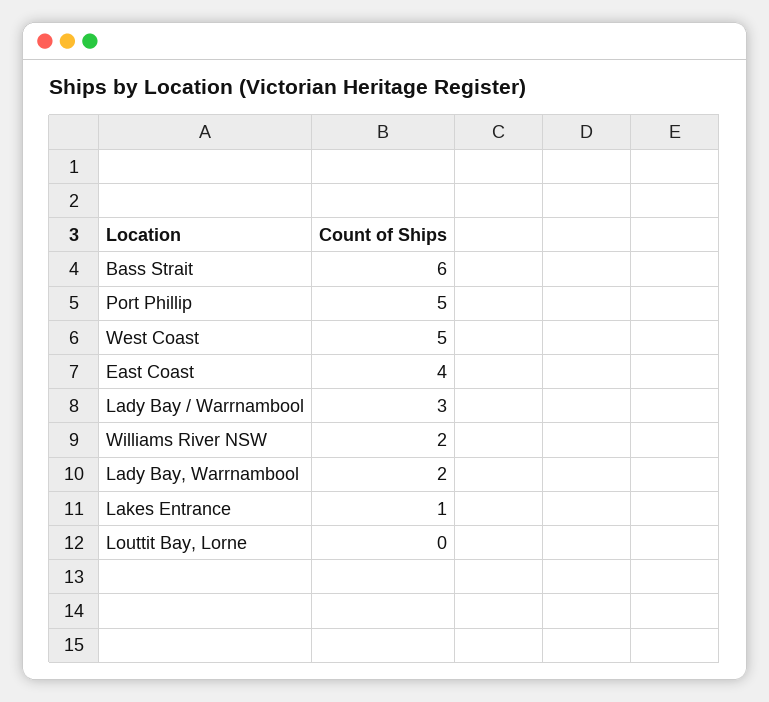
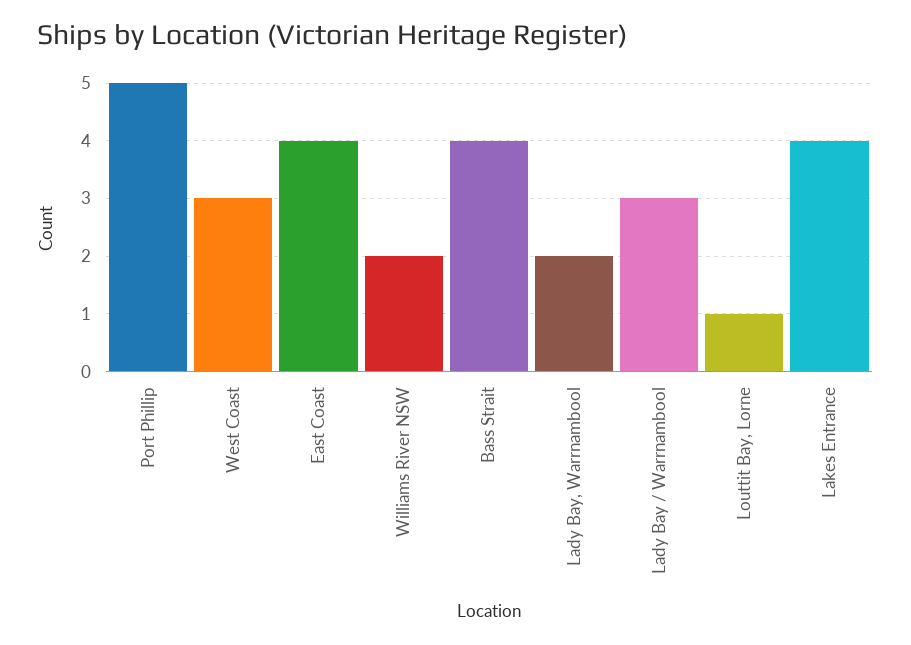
Bass Strait: 6 -> 4
West Coast: 5 -> 3
Lakes Entrance: 1 -> 4
Louttit Bay, Lorne: 0 -> 1

